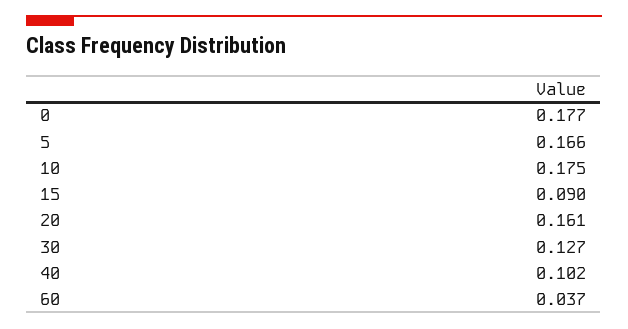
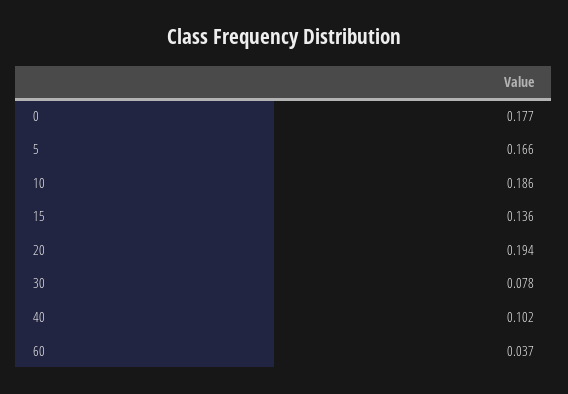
10: 0.175 -> 0.186
15: 0.09 -> 0.136
20: 0.161 -> 0.194
30: 0.127 -> 0.078

